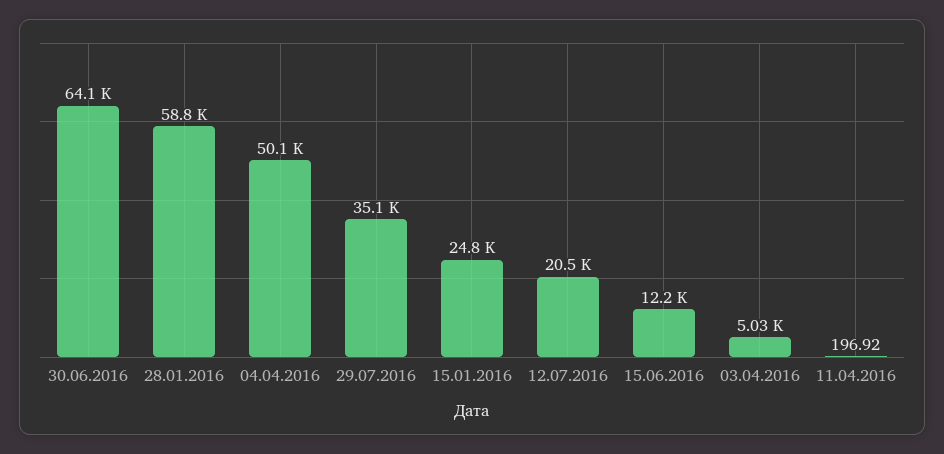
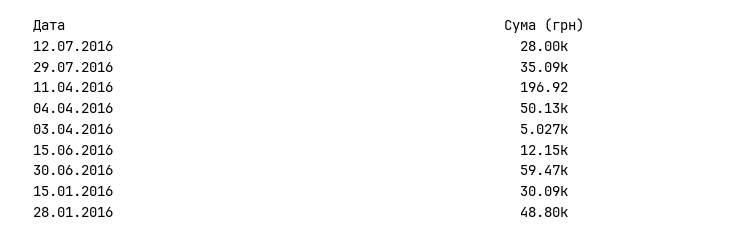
30.06.2016: 64100 -> 59470
28.01.2016: 58800 -> 48800
15.01.2016: 24800 -> 30090
12.07.2016: 20500 -> 28000

